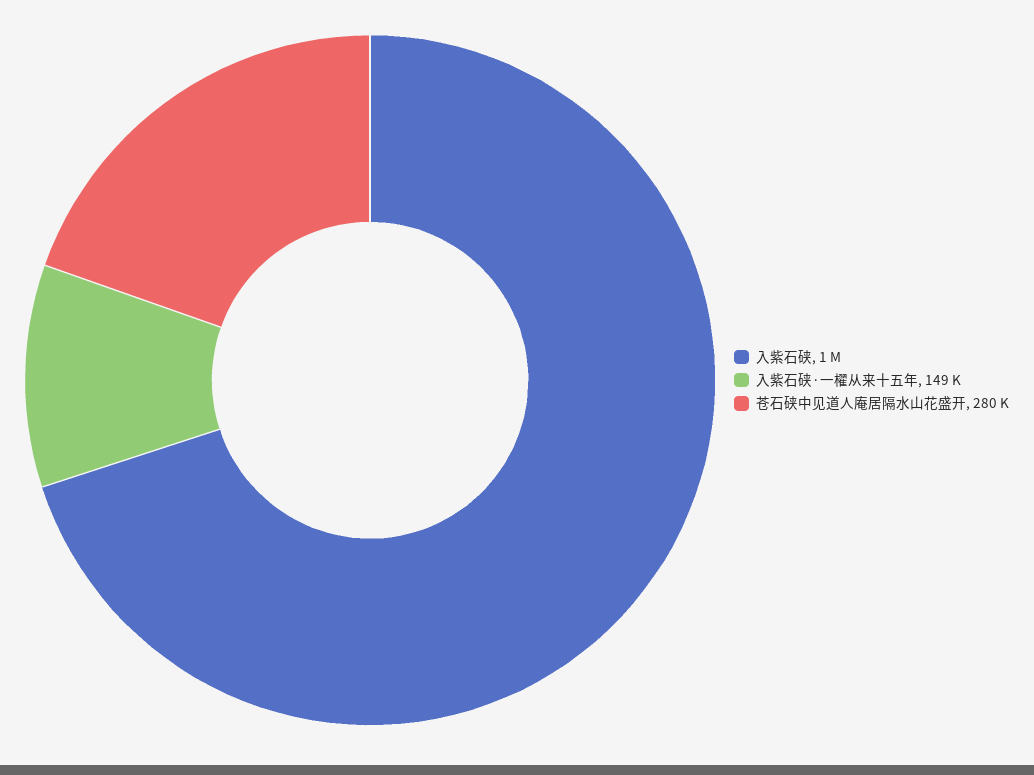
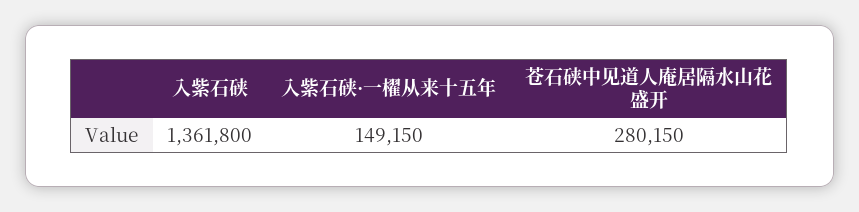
入紫石硖: 1000000 -> 1361800

